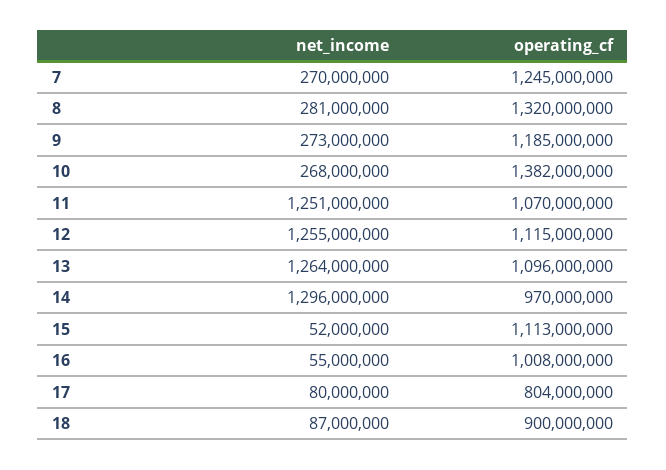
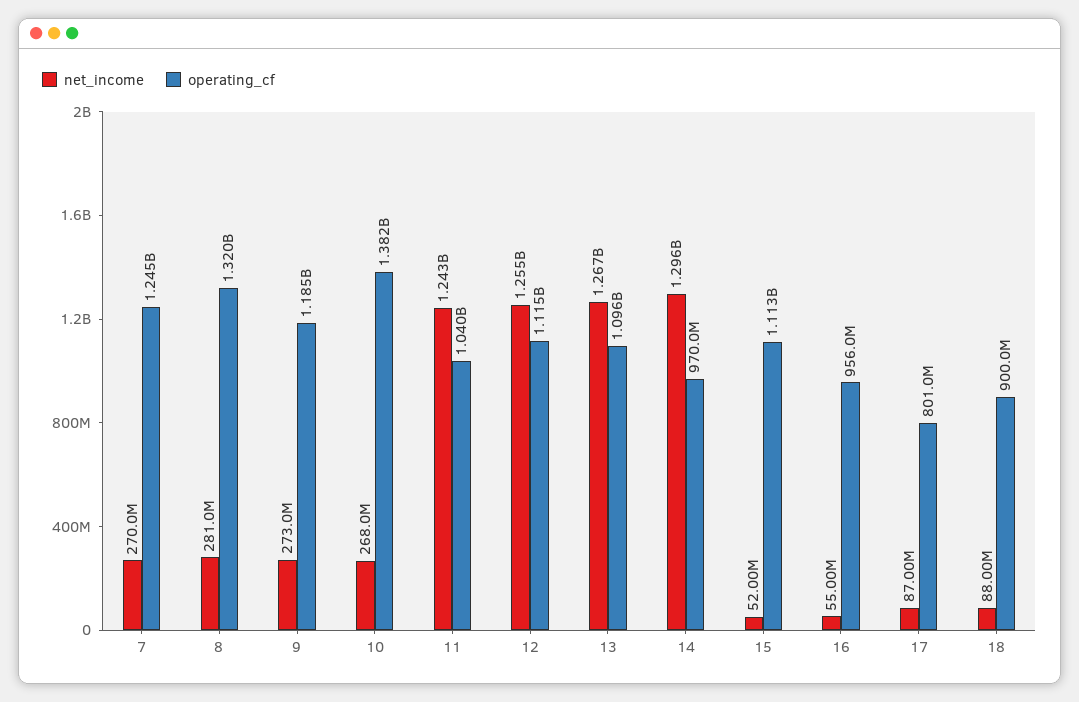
net_income, 11: 1251000000 -> 1243000000
operating_cf, 11: 1070000000 -> 1040000000
net_income, 13: 1264000000 -> 1267000000
operating_cf, 16: 1008000000 -> 956000000
net_income, 17: 80000000 -> 87000000
operating_cf, 17: 804000000 -> 801000000
net_income, 18: 87000000 -> 88000000

